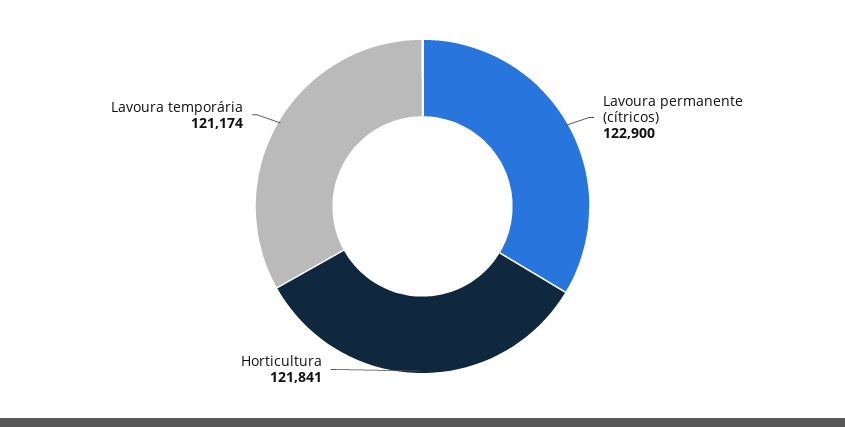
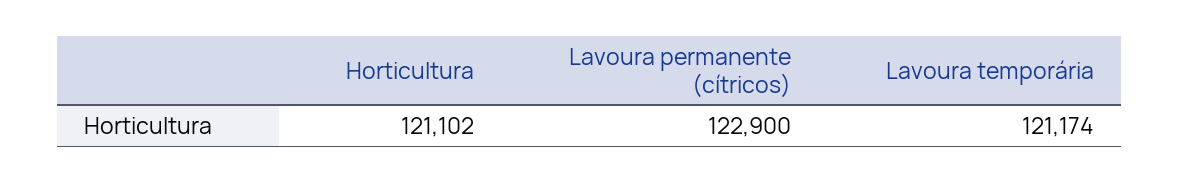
Horticultura: 121841 -> 121102

